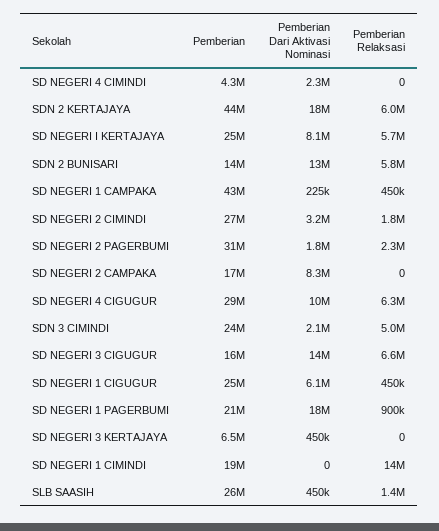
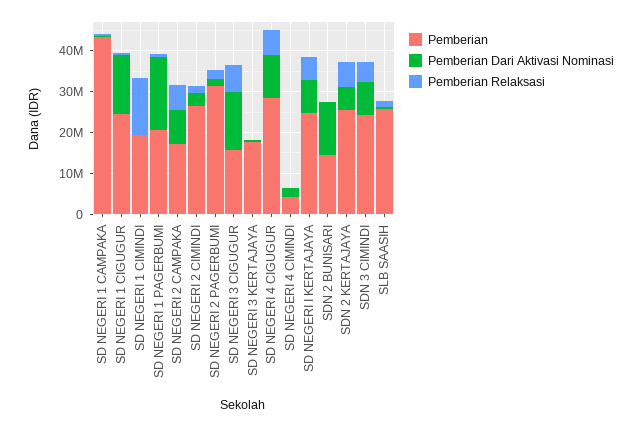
Pemberian, SDN 2 KERTAJAYA: 44000000 -> 26000000
Pemberian Dari Aktivasi Nominasi, SDN 2 KERTAJAYA: 18000000 -> 6000000
Pemberian Relaksasi, SDN 2 BUNISARI: 5800000 -> 0
Pemberian Relaksasi, SD NEGERI 2 CAMPAKA: 0 -> 6000000
Pemberian Dari Aktivasi Nominasi, SDN 3 CIMINDI: 2100000 -> 8000000
Pemberian Dari Aktivasi Nominasi, SD NEGERI 1 CIGUGUR: 6100000 -> 14000000
Pemberian, SD NEGERI 3 KERTAJAYA: 6500000 -> 18000000

